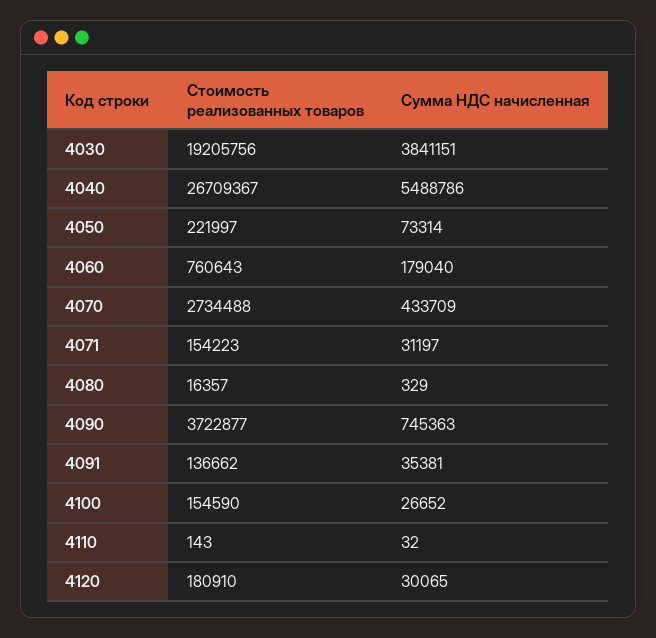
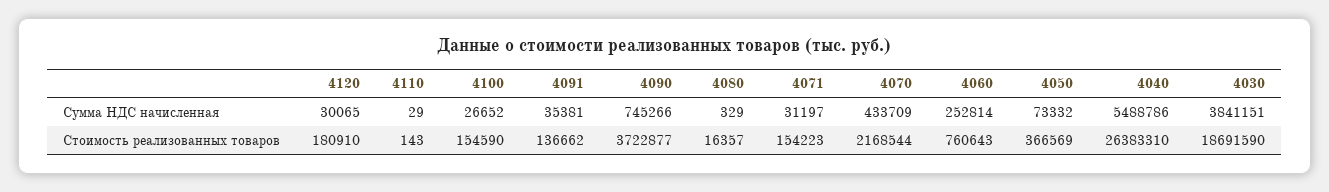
Стоимость реализованных товаров, 4030: 19205756 -> 18691590
Стоимость реализованных товаров, 4040: 26709367 -> 26383310
Стоимость реализованных товаров, 4050: 221997 -> 366569
Сумма НДС начисленная, 4050: 73314 -> 73332
Сумма НДС начисленная, 4060: 179040 -> 252814
Стоимость реализованных товаров, 4070: 2734488 -> 2168544
Сумма НДС начисленная, 4090: 745363 -> 745266
Сумма НДС начисленная, 4110: 32 -> 29

